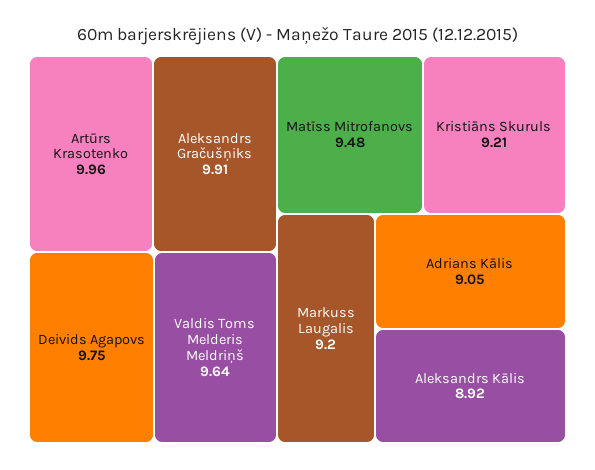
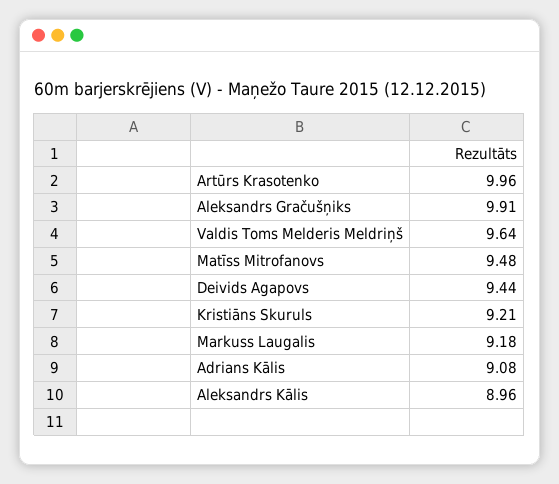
Deivids Agapovs: 9.75 -> 9.44
Markuss Laugalis: 9.2 -> 9.18
Adrians Kālis: 9.05 -> 9.08
Aleksandrs Kālis: 8.92 -> 8.96

